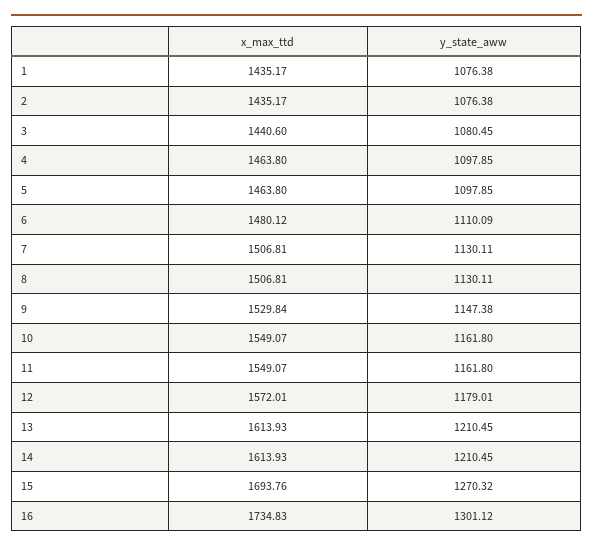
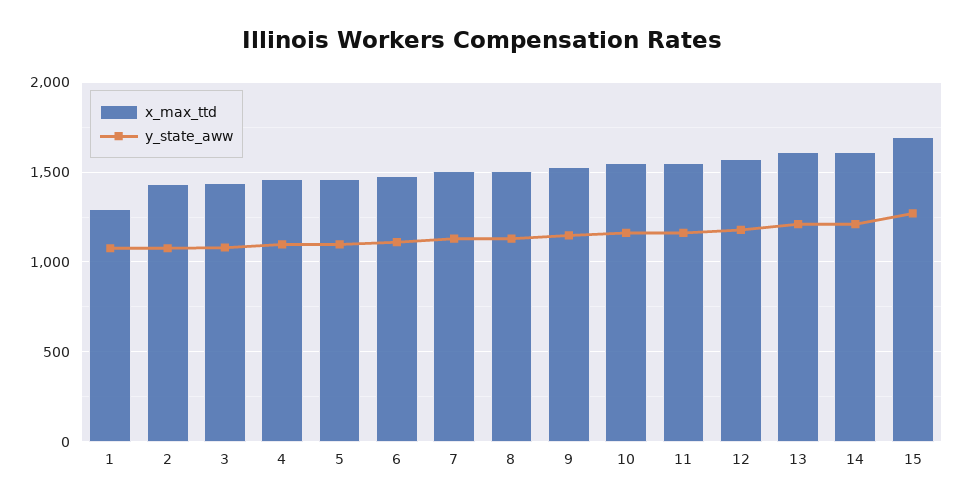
x_max_ttd, 1: 1435.17 -> 1300
x_max_ttd, 16: 1734.83 -> none
y_state_aww, 16: 1301.12 -> none

